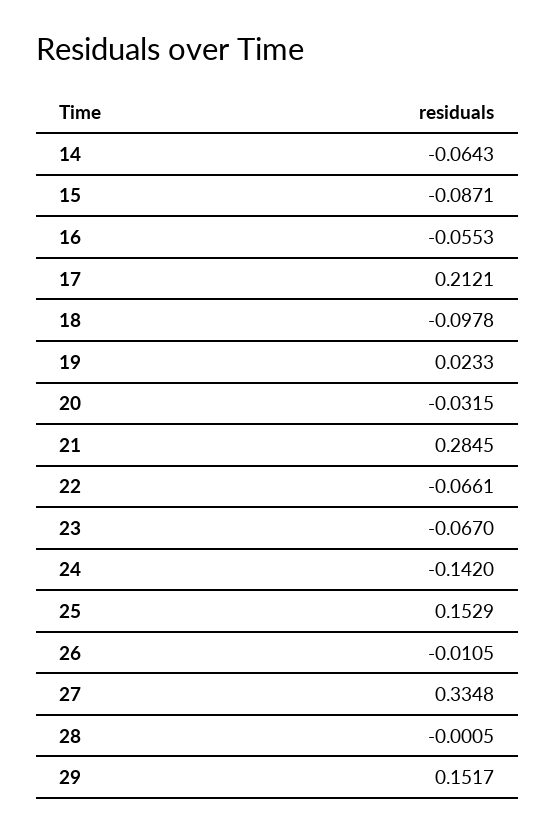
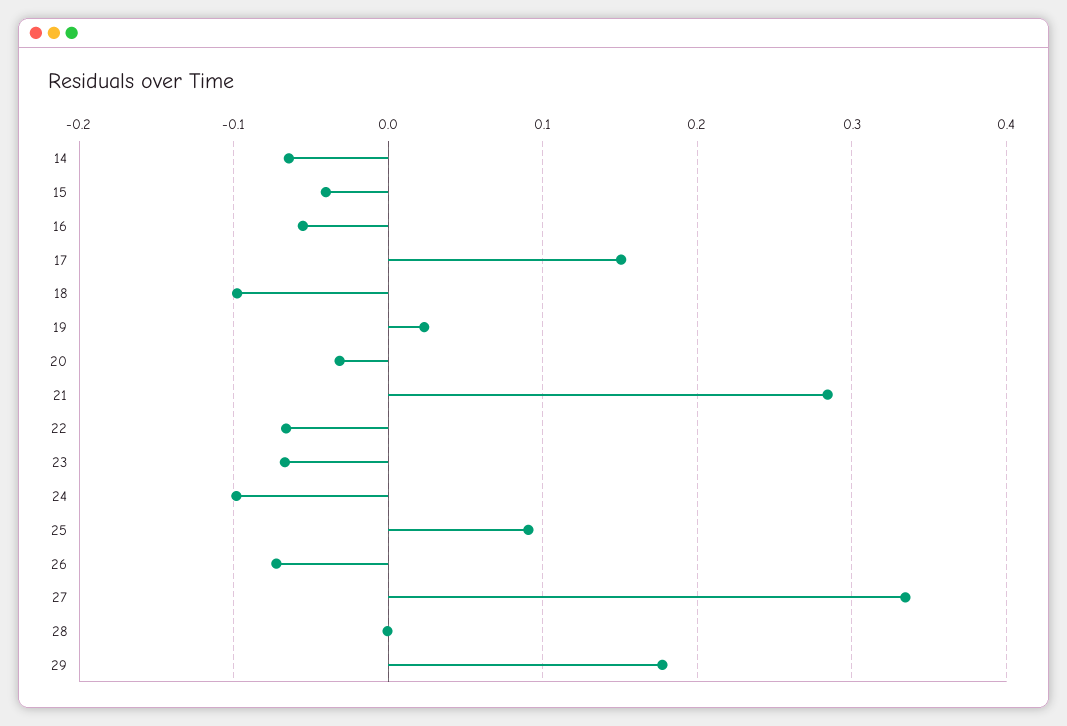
15: -0.0871 -> -0.04
17: 0.2121 -> 0.15
24: -0.142 -> -0.1
25: 0.1529 -> 0.09
26: -0.0105 -> -0.07
29: 0.1517 -> 0.18

